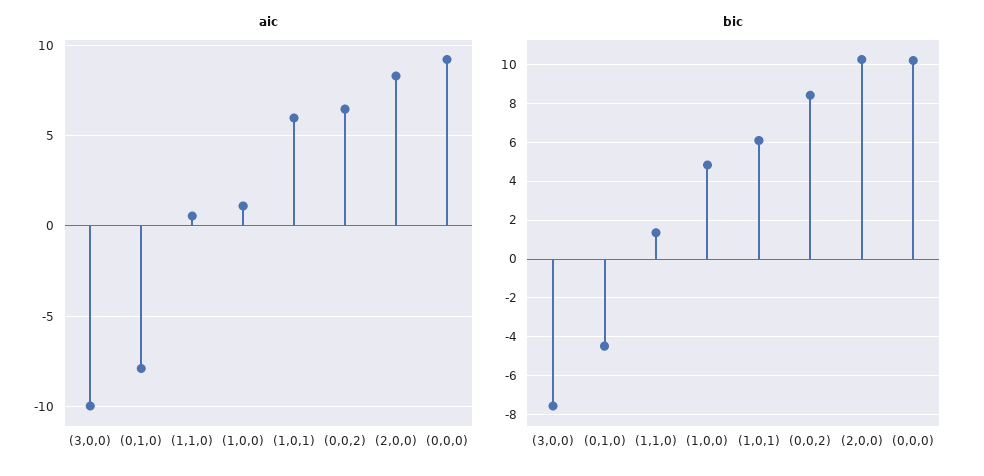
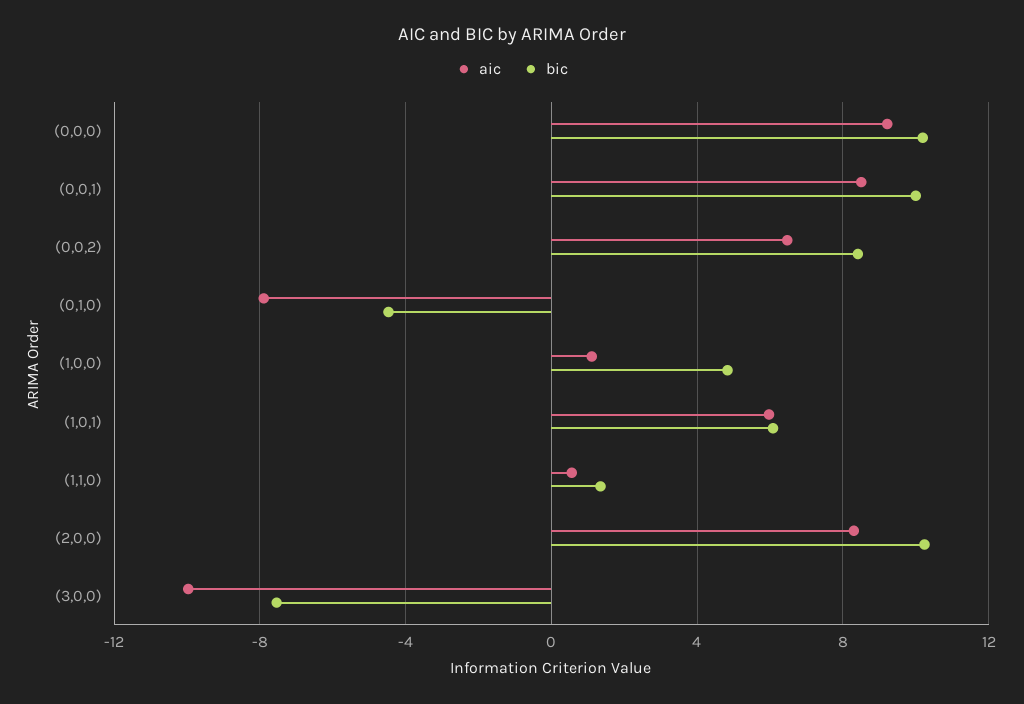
aic, (0,0,1): none -> 8.5
bic, (0,0,1): none -> 10

